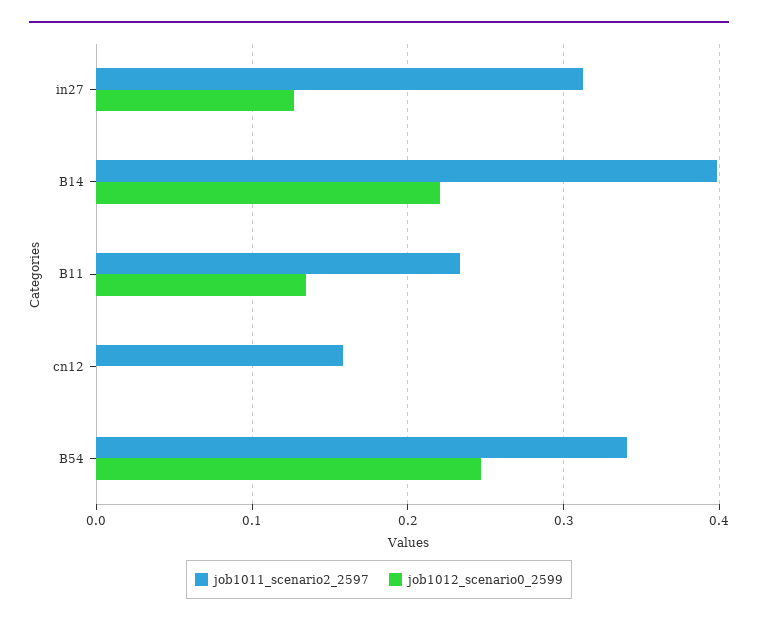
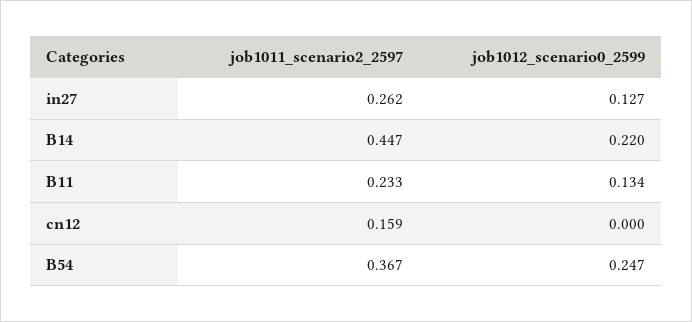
job1011_scenario2_2597, in27: 0.31 -> 0.262
job1011_scenario2_2597, B14: 0.4 -> 0.447
job1011_scenario2_2597, B54: 0.34 -> 0.367

